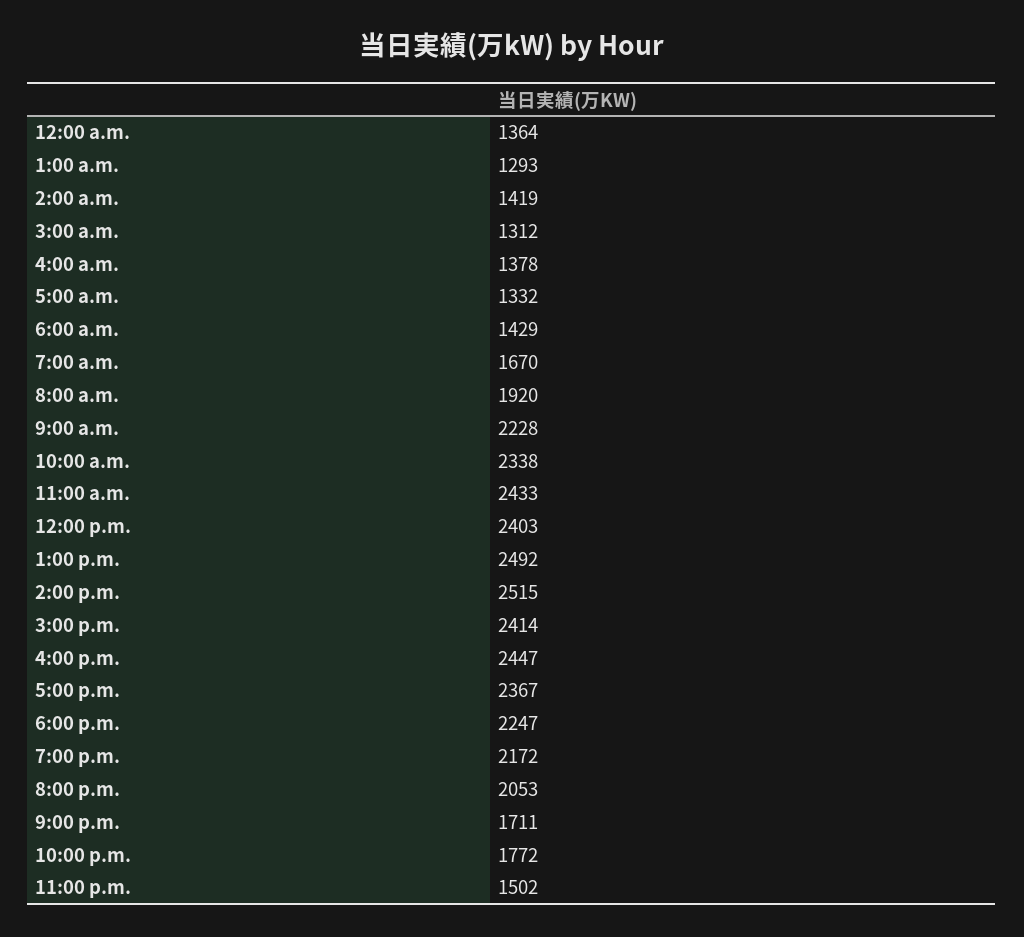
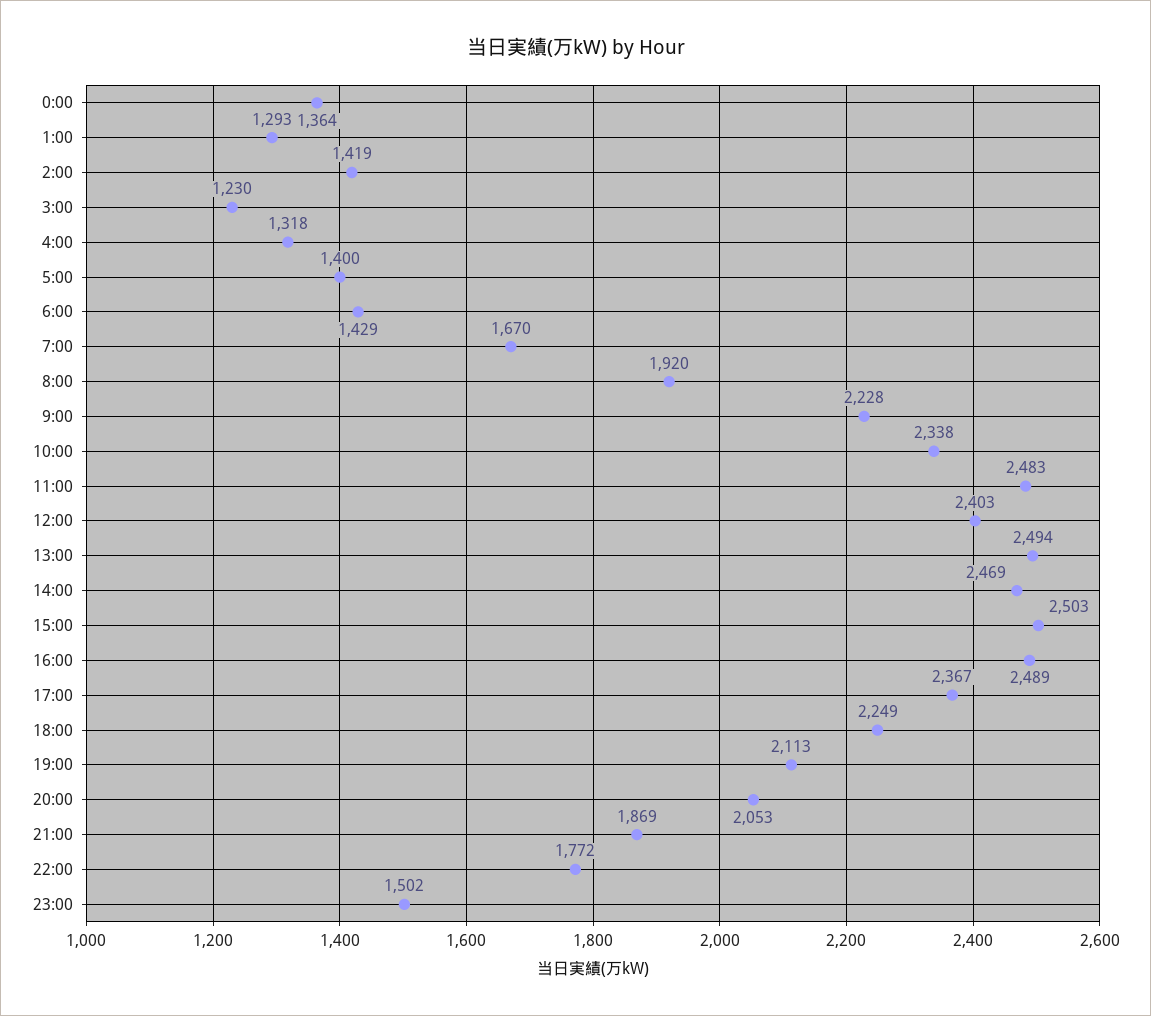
3:00 a.m.: 1312 -> 1230
4:00 a.m.: 1378 -> 1318
5:00 a.m.: 1332 -> 1400
11:00 a.m.: 2433 -> 2483
1:00 p.m.: 2492 -> 2494
2:00 p.m.: 2515 -> 2469
3:00 p.m.: 2414 -> 2503
4:00 p.m.: 2447 -> 2489
6:00 p.m.: 2247 -> 2249
7:00 p.m.: 2172 -> 2113
9:00 p.m.: 1711 -> 1869

